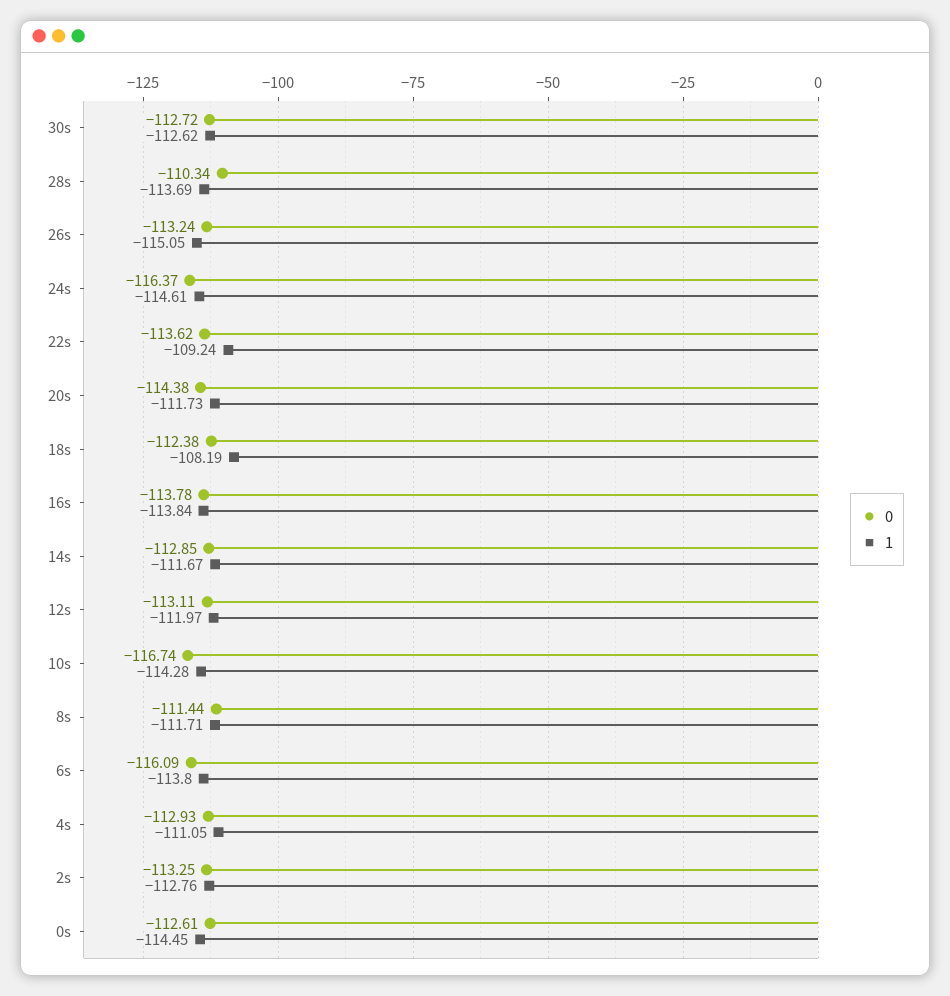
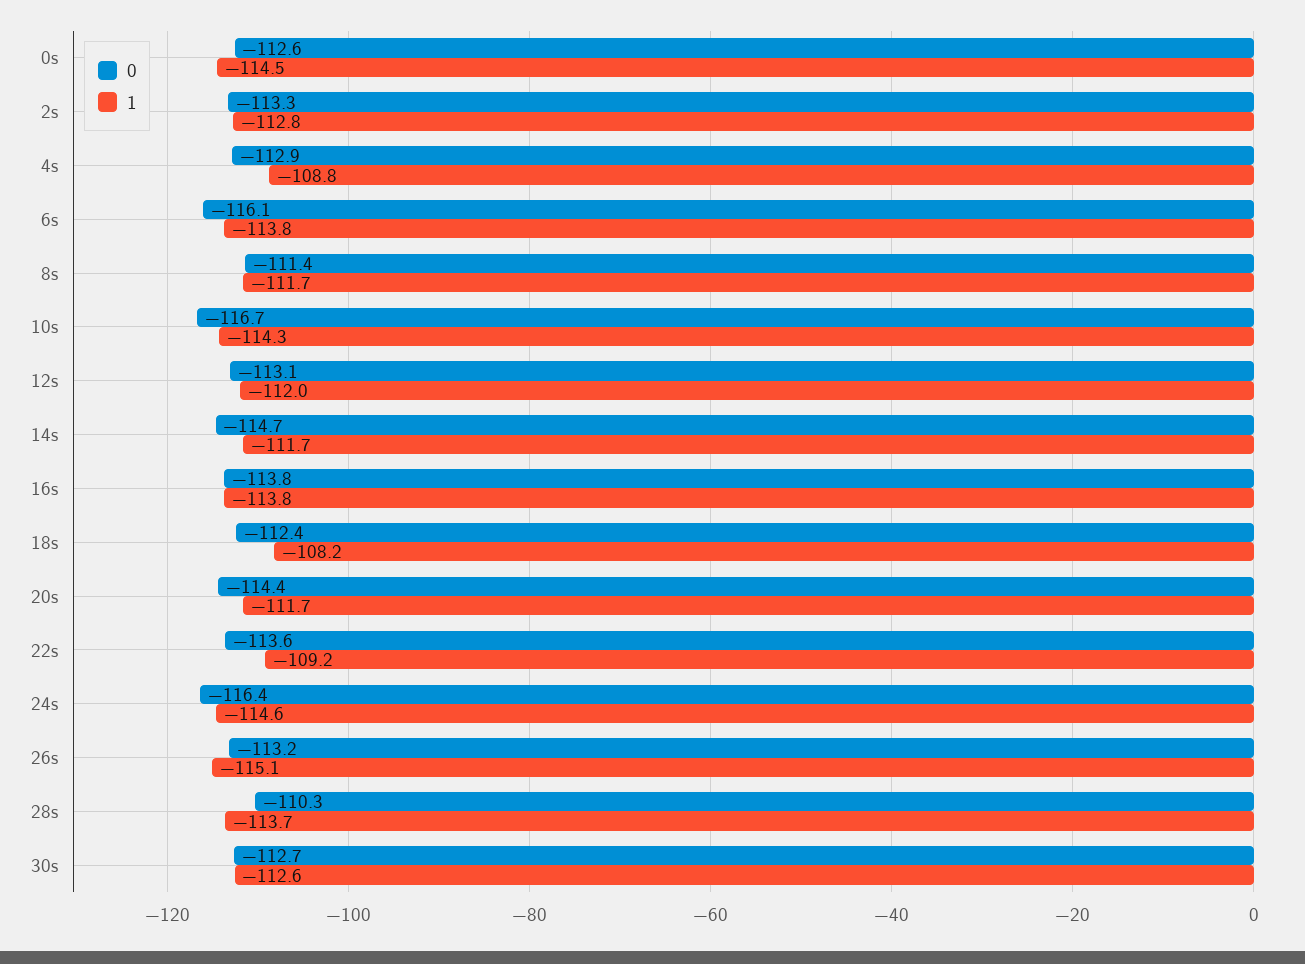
0, 14s: -112.85 -> -114.7
1, 4s: -111.05 -> -108.8

